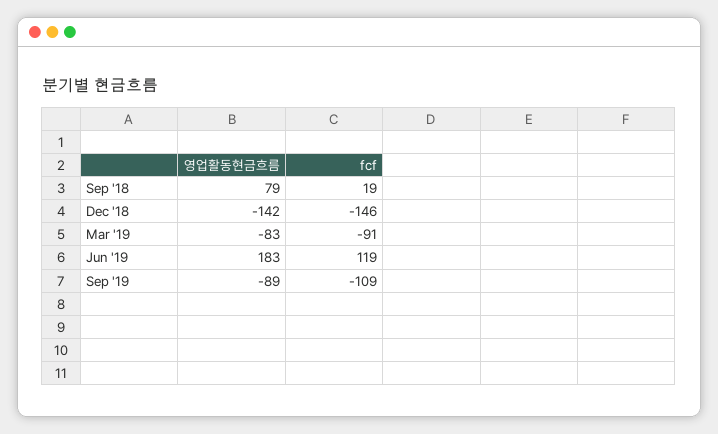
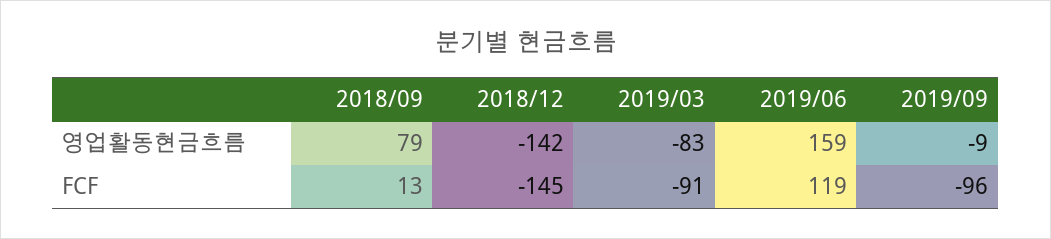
fcf, Sep '18: 19 -> 13
fcf, Dec '18: -146 -> -145
영업활동현금흐름, Jun '19: 183 -> 159
영업활동현금흐름, Sep '19: -89 -> -9
fcf, Sep '19: -109 -> -96

